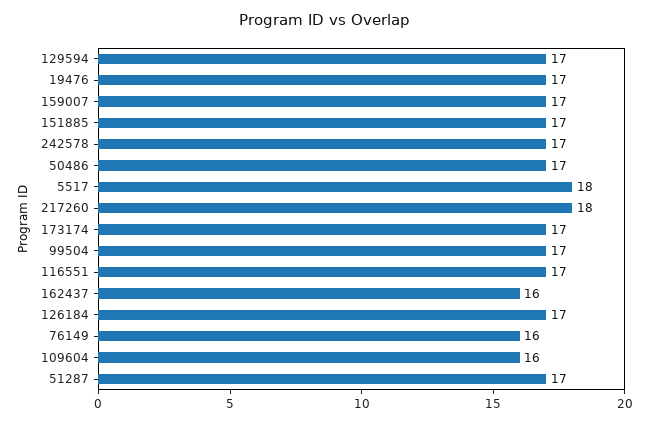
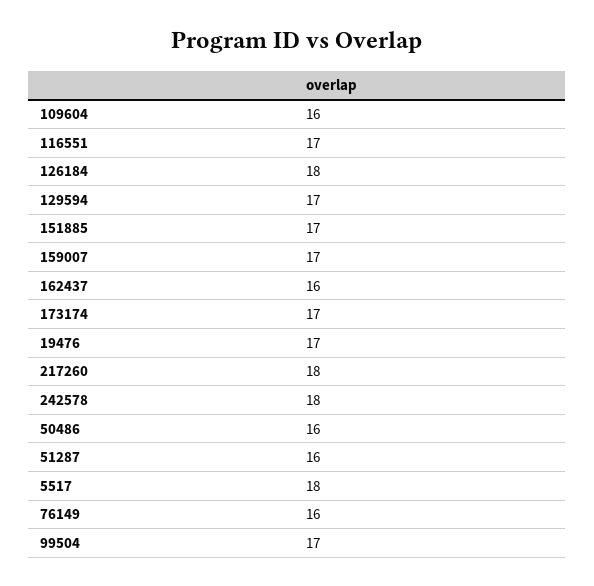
242578: 17 -> 18
50486: 17 -> 16
126184: 17 -> 18
51287: 17 -> 16

